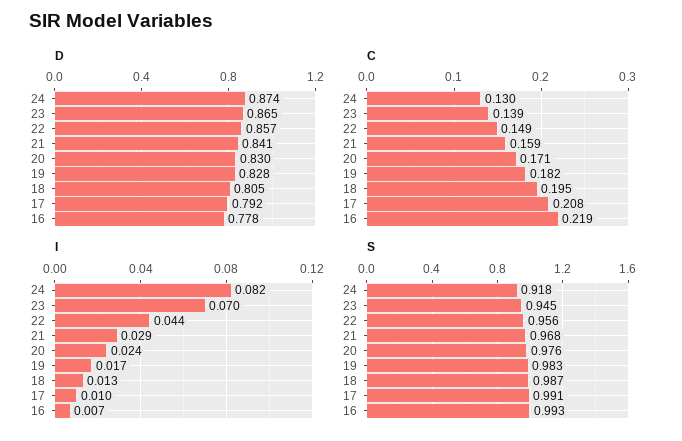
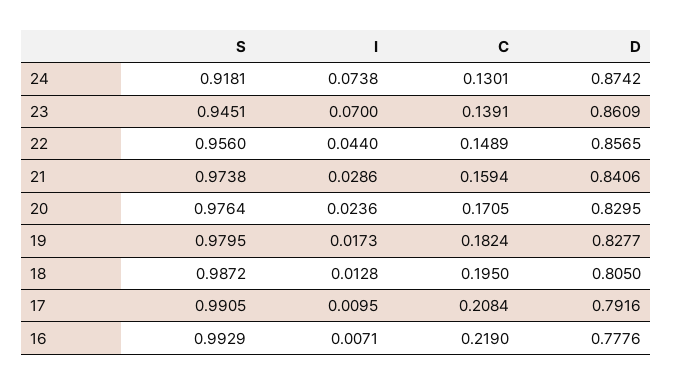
D, 23: 0.865 -> 0.8609
I, 24: 0.082 -> 0.0738
S, 21: 0.968 -> 0.9738
S, 19: 0.983 -> 0.9795

